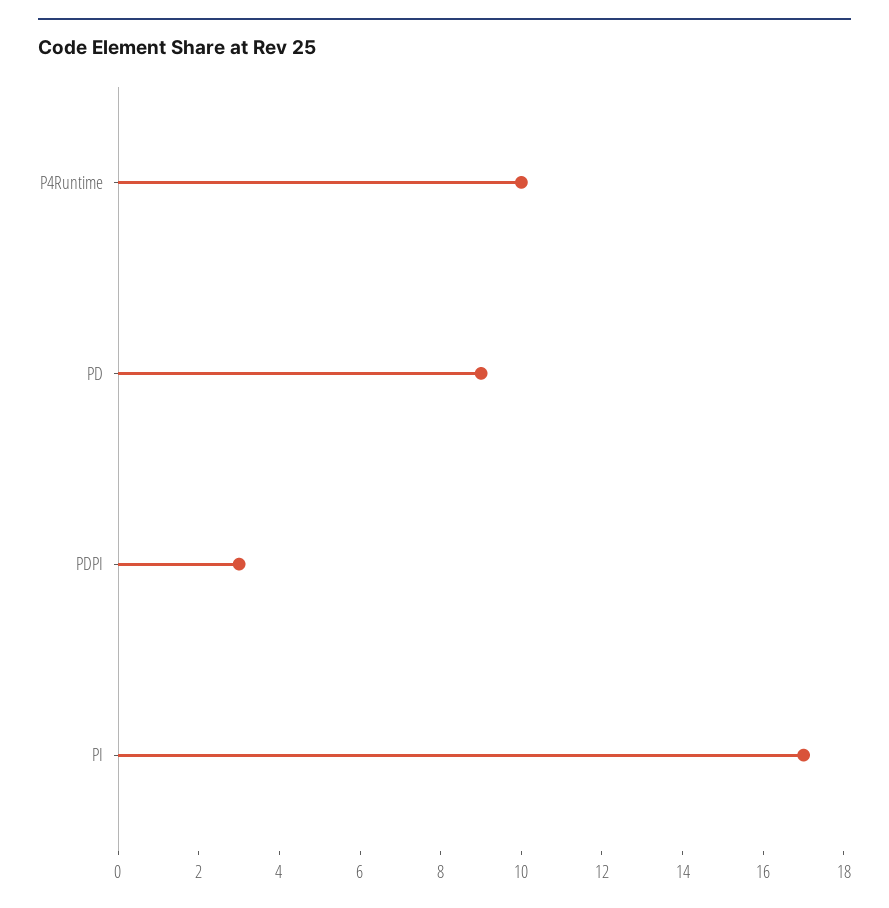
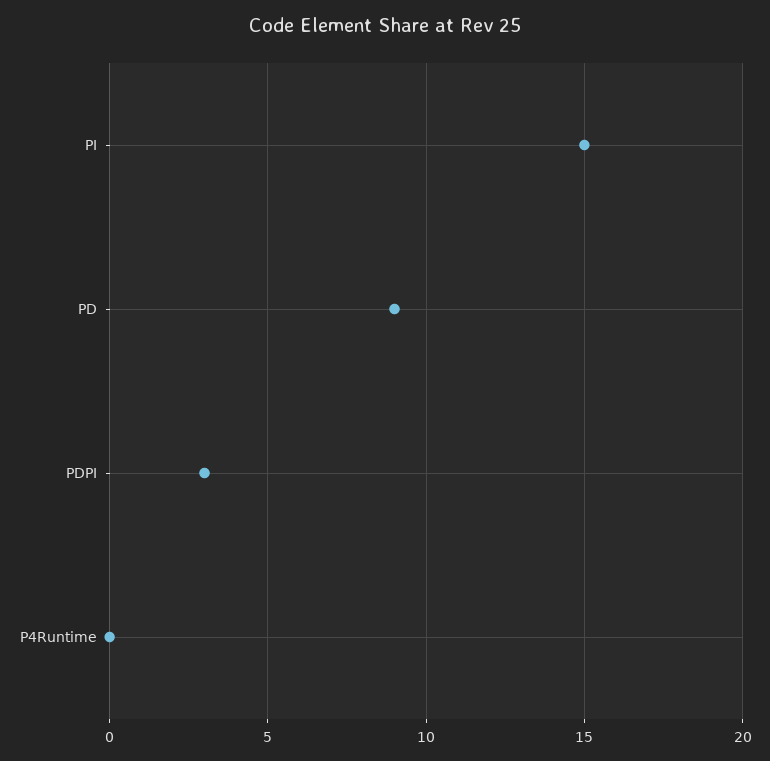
P4Runtime: 10 -> 0
PI: 17 -> 15

